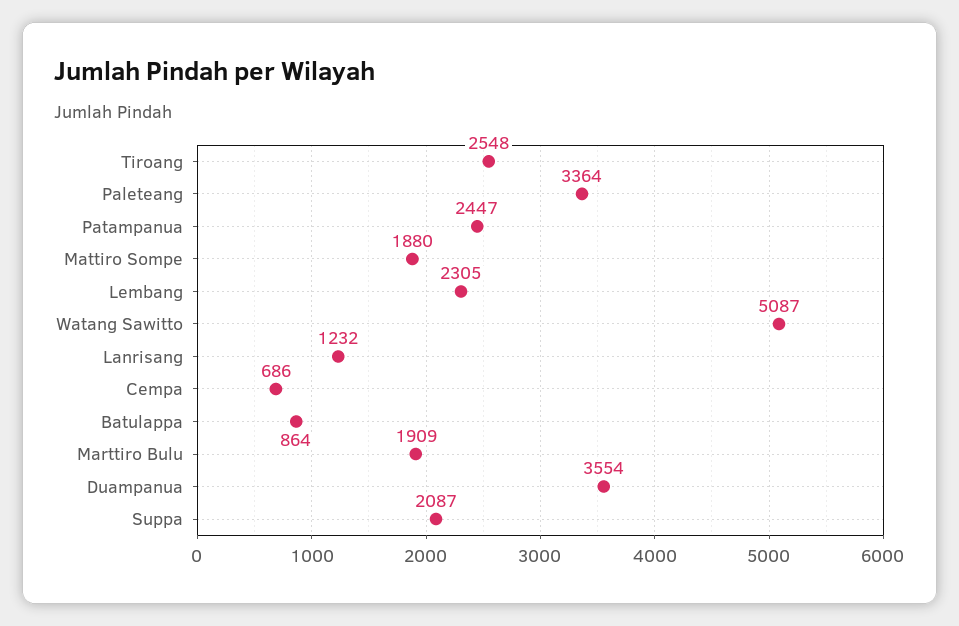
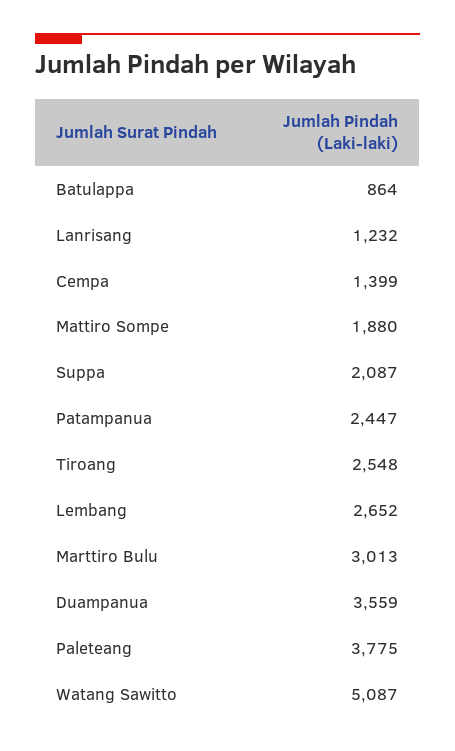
Paleteang: 3364 -> 3775
Lembang: 2305 -> 2652
Cempa: 686 -> 1399
Marttiro Bulu: 1909 -> 3013
Duampanua: 3554 -> 3559

